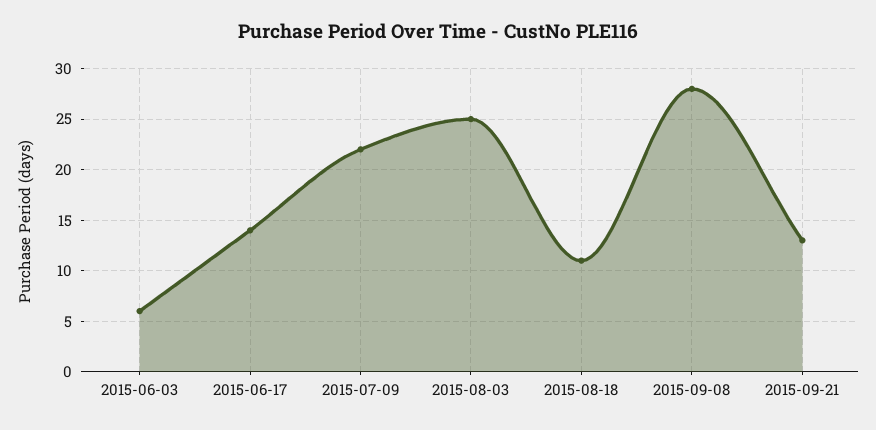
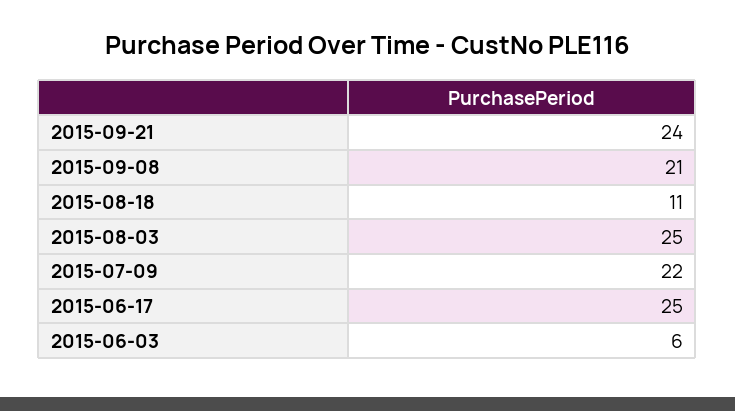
2015-06-17: 14 -> 25
2015-09-08: 28 -> 21
2015-09-21: 13 -> 24

